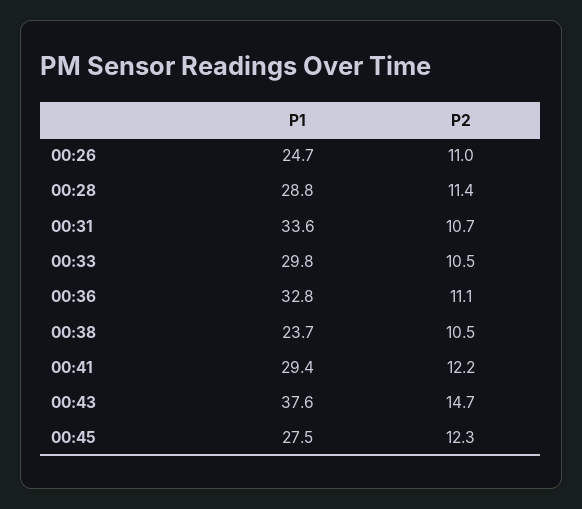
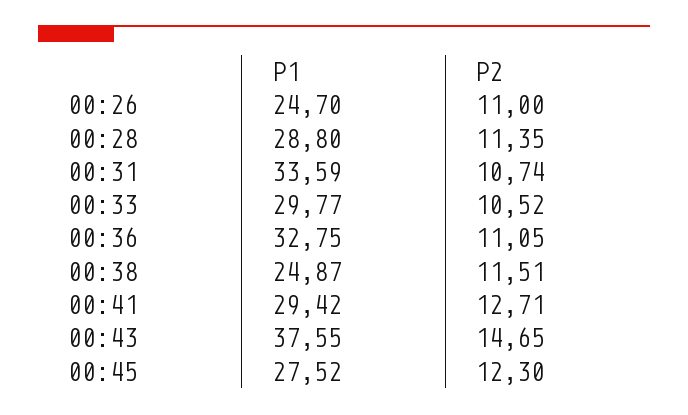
P1, 00:38: 23.7 -> 24.87
P2, 00:38: 10.5 -> 11.51
P2, 00:41: 12.2 -> 12.71

